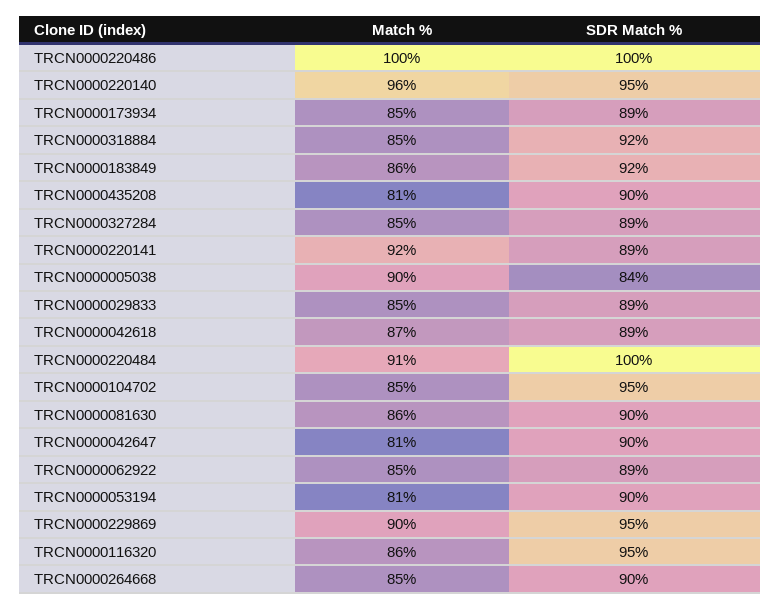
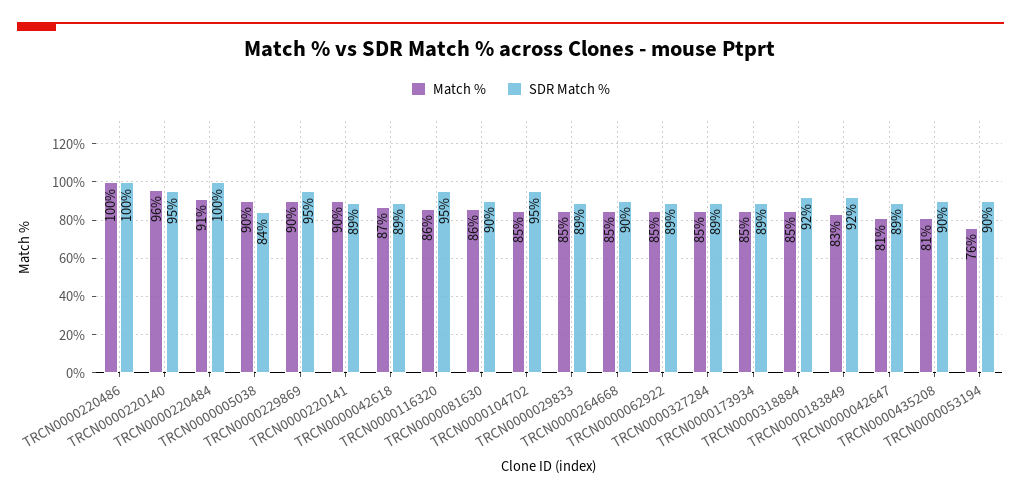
Match %, TRCN0000183849: 86 -> 83
Match %, TRCN0000220141: 92 -> 90
SDR Match %, TRCN0000042647: 90 -> 89
Match %, TRCN0000053194: 81 -> 76

